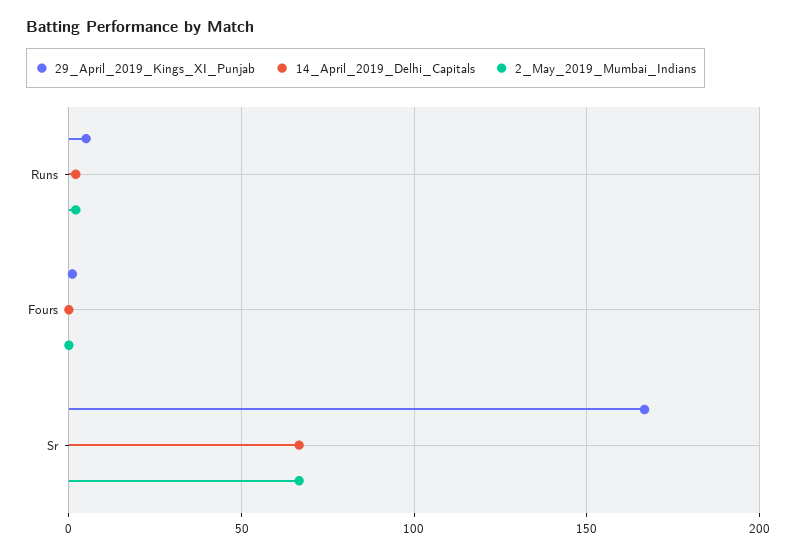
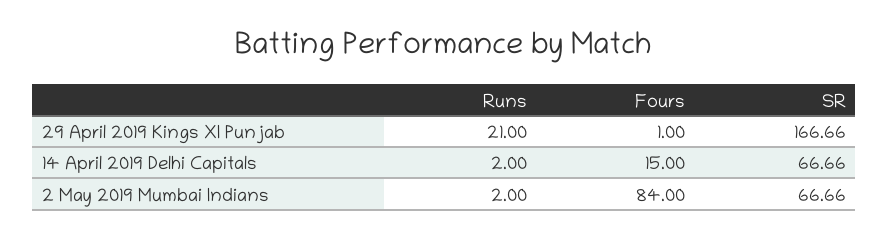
29_April_2019_Kings_XI_Punjab, Runs: 5 -> 21
14_April_2019_Delhi_Capitals, Fours: 0 -> 15
2_May_2019_Mumbai_Indians, Fours: 0 -> 84

